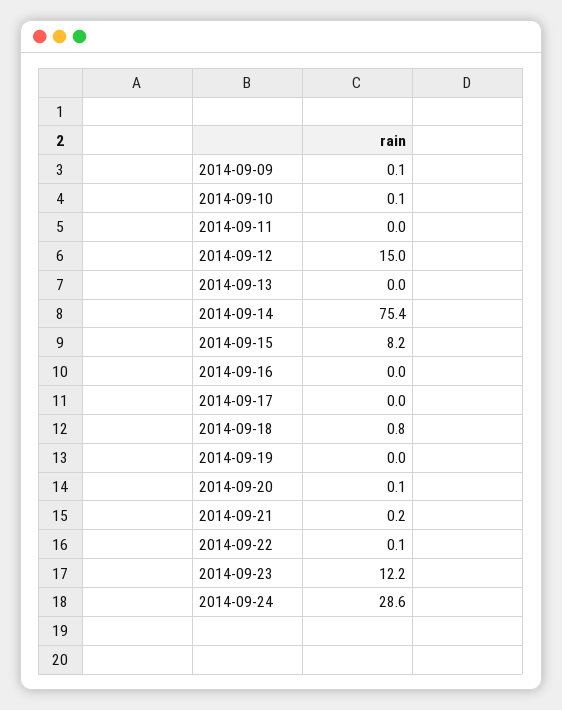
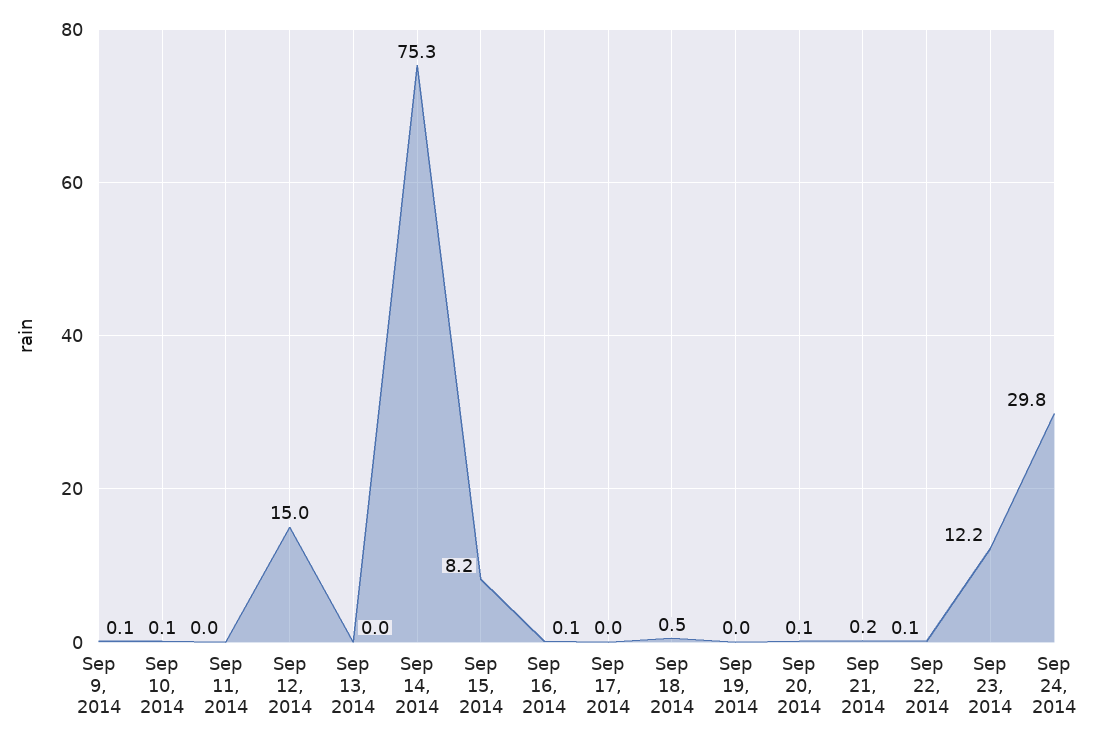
2014-09-14: 75.4 -> 75.3
2014-09-16: 0 -> 0.1
2014-09-18: 0.8 -> 0.5
2014-09-24: 28.6 -> 29.8

